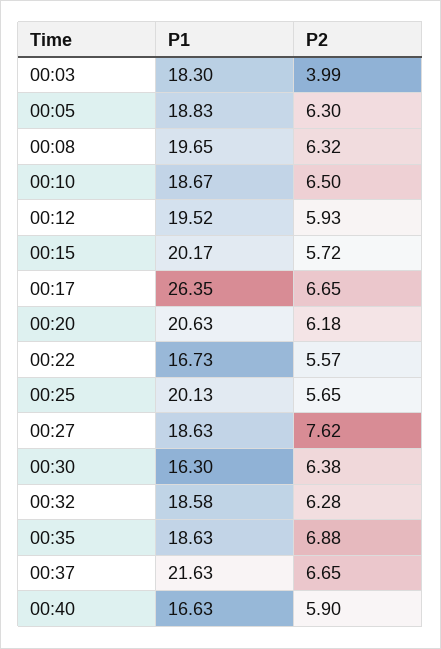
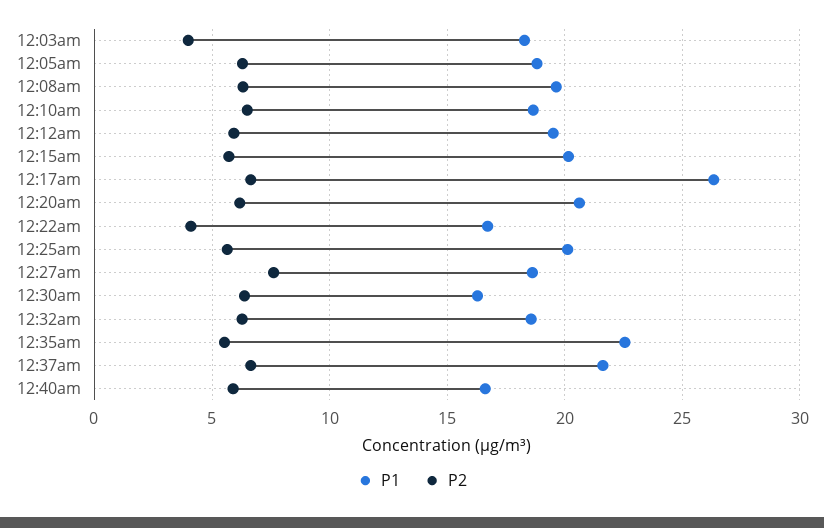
P2, 00:22: 5.57 -> 4
P1, 00:35: 18.63 -> 22.5
P2, 00:35: 6.88 -> 5.5

